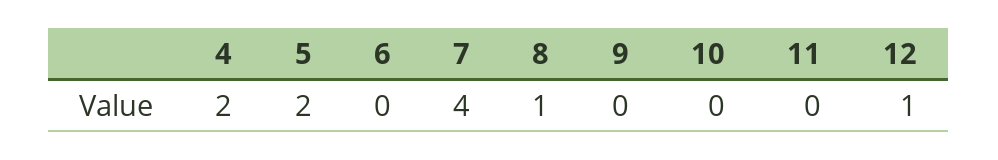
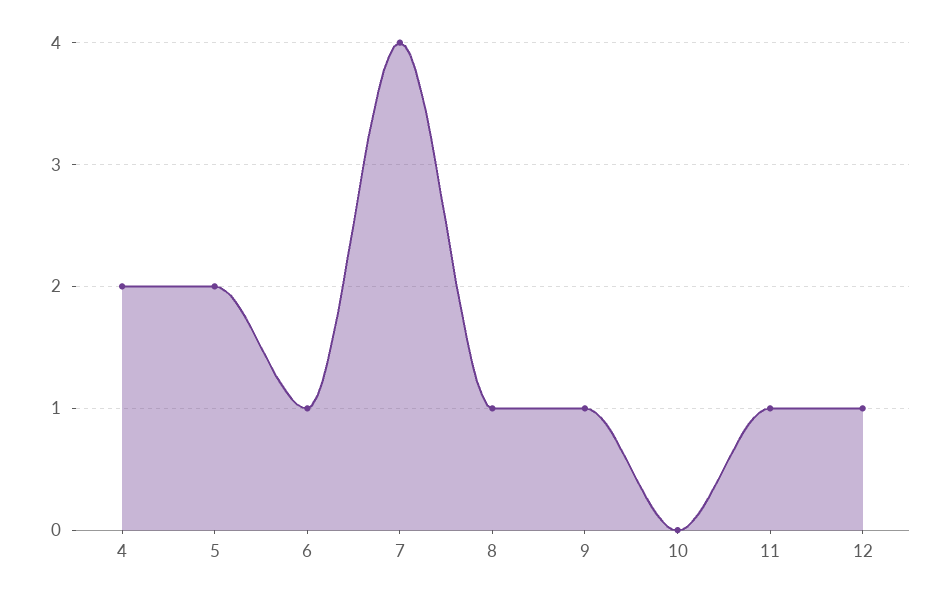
6: 0 -> 1
9: 0 -> 1
11: 0 -> 1

